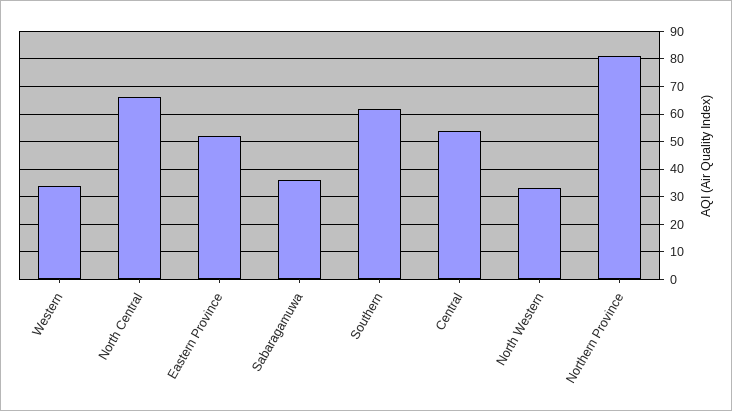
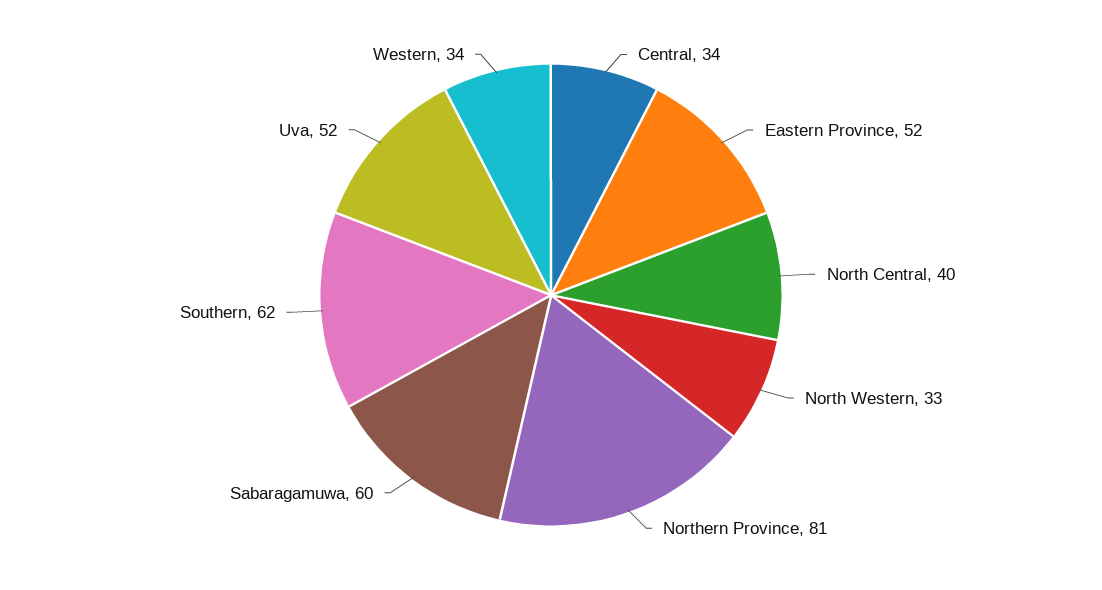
North Central: 65 -> 40
Sabaragamuwa: 35 -> 60
Central: 55 -> 34
Uva: none -> 52

